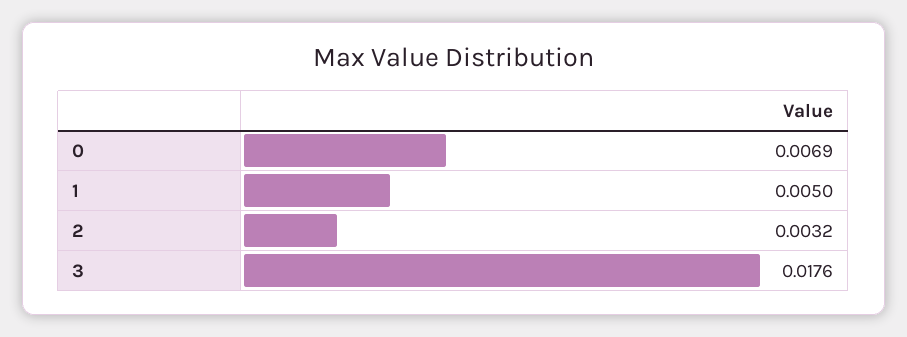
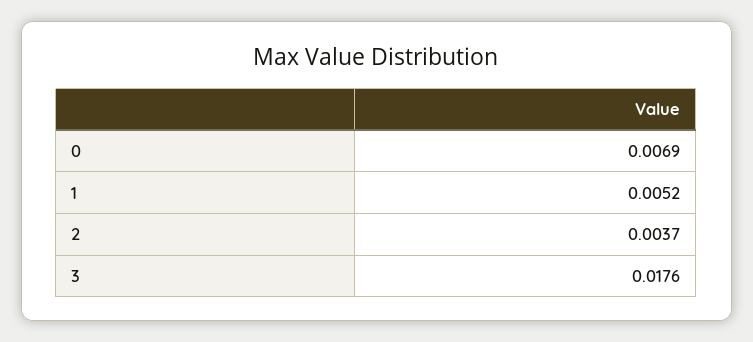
1: 0.005 -> 0.0052
2: 0.0032 -> 0.0037

